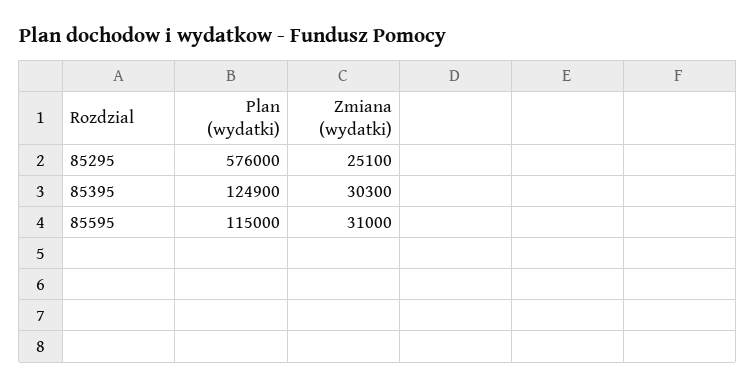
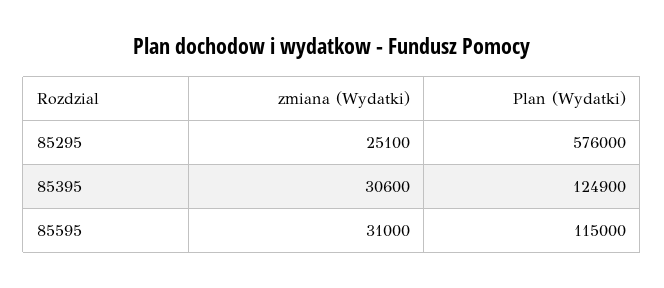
Zmiana (wydatki), 85395: 30300 -> 30600

